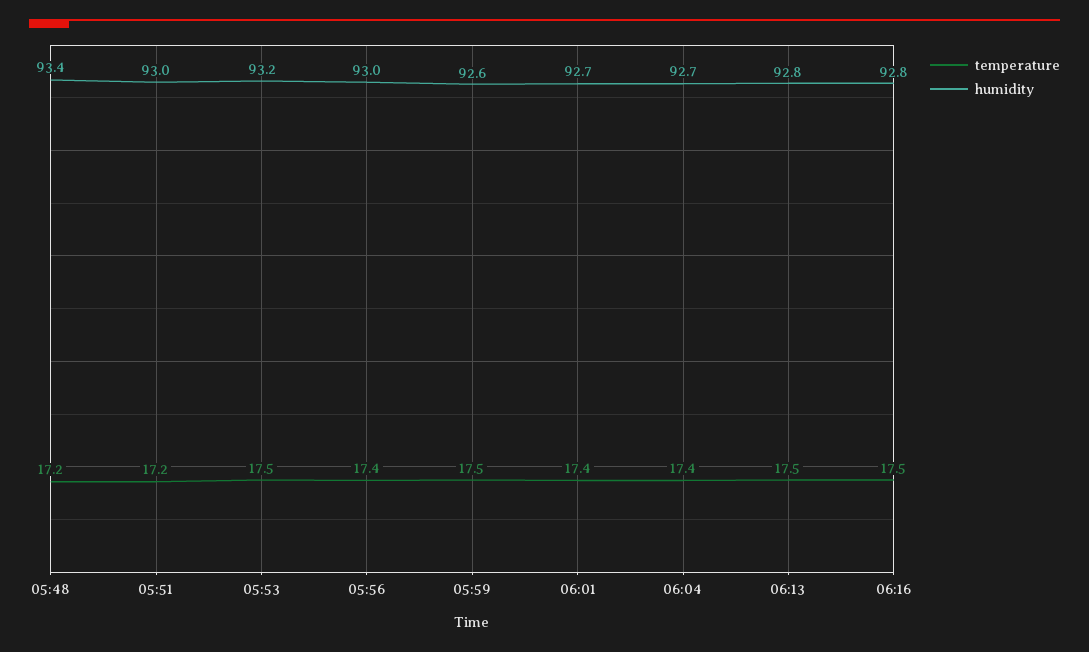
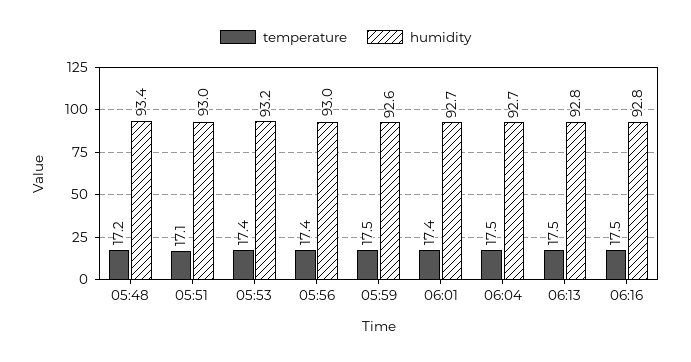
temperature, 05:51: 17.2 -> 17.1
temperature, 05:53: 17.5 -> 17.4
temperature, 06:04: 17.4 -> 17.5

